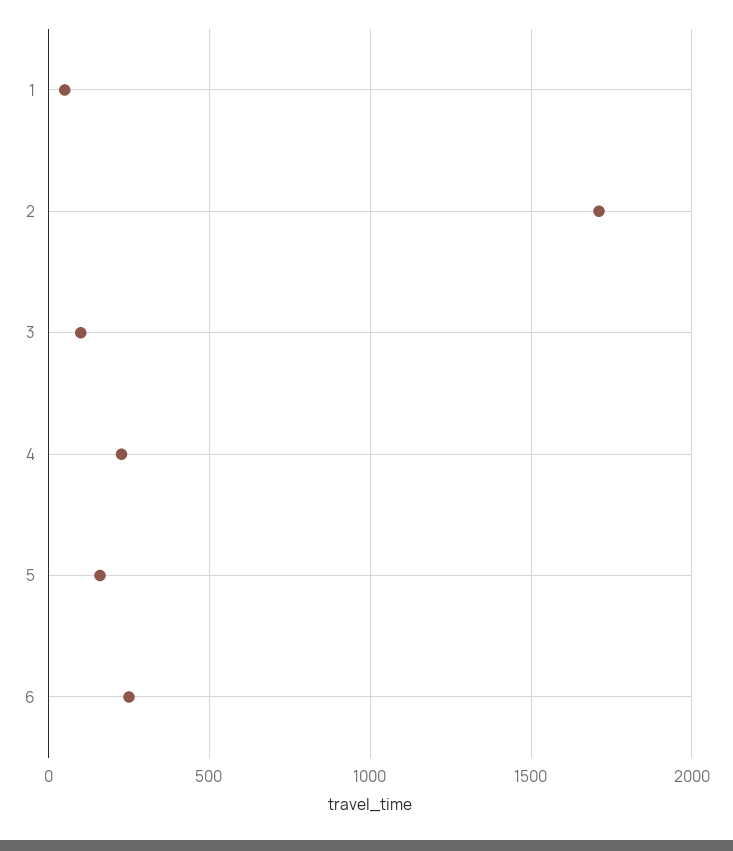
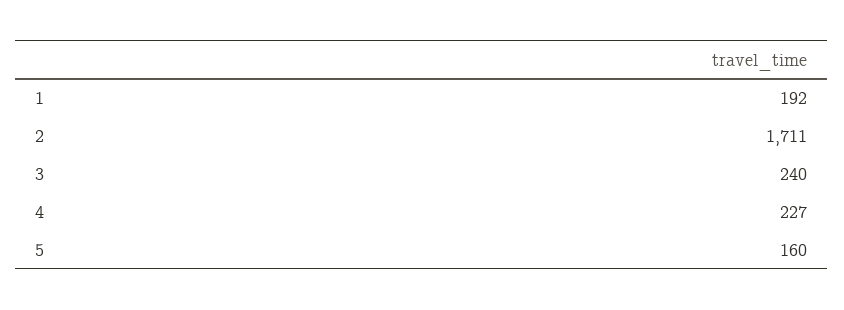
1: 50 -> 192
3: 100 -> 240
6: 250 -> none

